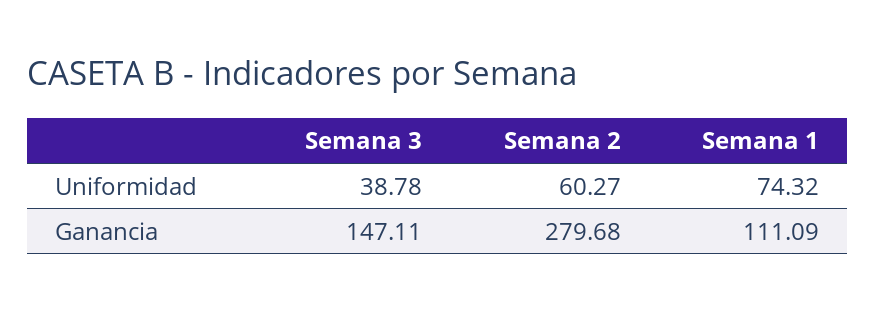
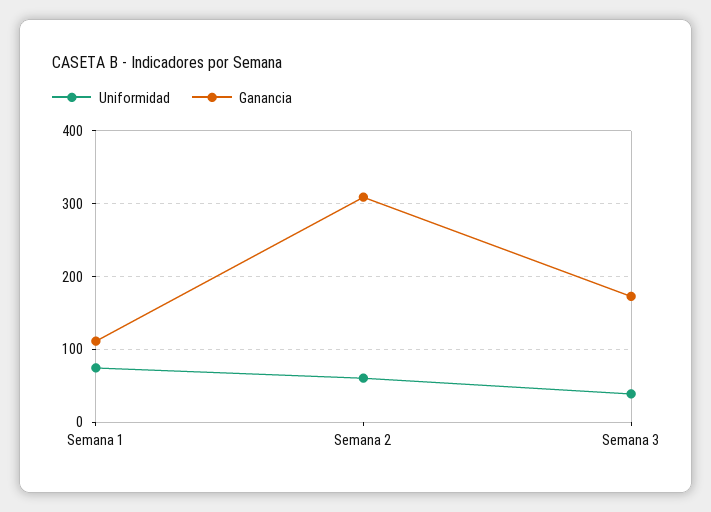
Ganancia, Semana 3: 147.11 -> 170
Ganancia, Semana 2: 279.68 -> 310

